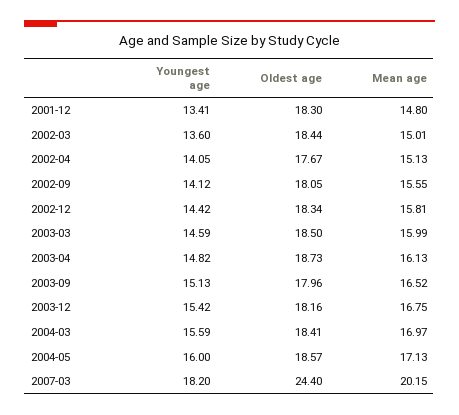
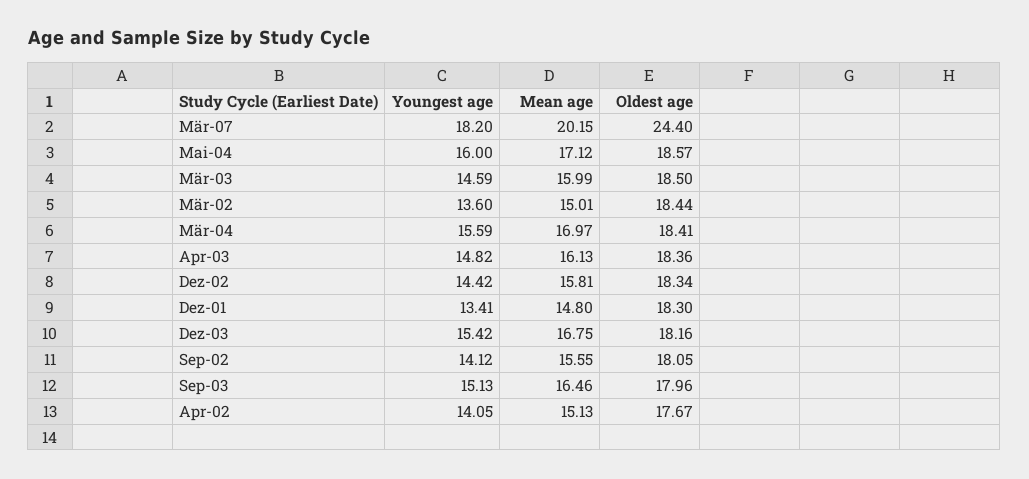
Oldest age, 2003-04: 18.73 -> 18.36
Mean age, 2003-09: 16.52 -> 16.46
Mean age, 2004-05: 17.13 -> 17.12

